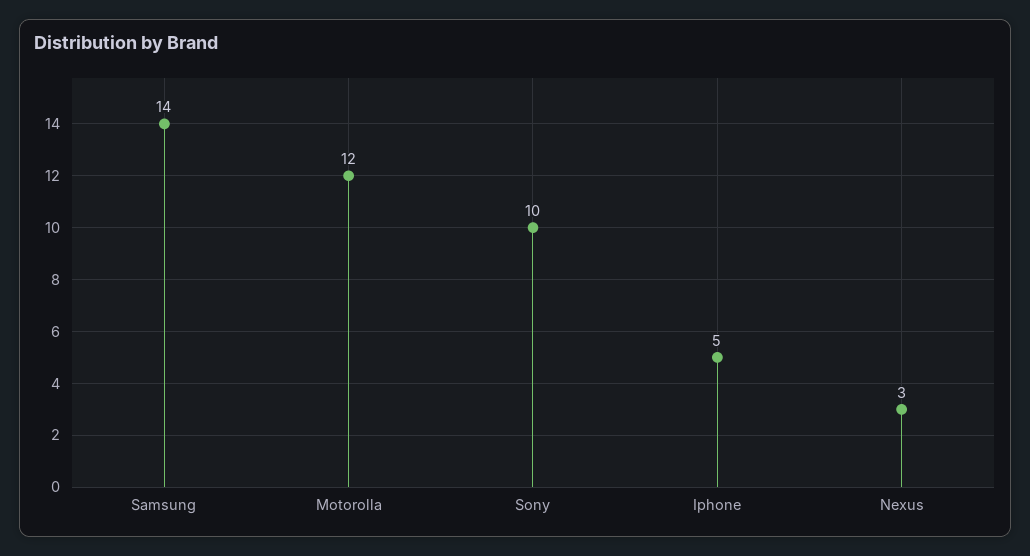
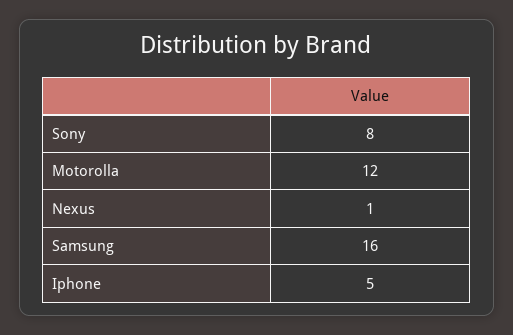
Samsung: 14 -> 16
Sony: 10 -> 8
Nexus: 3 -> 1

